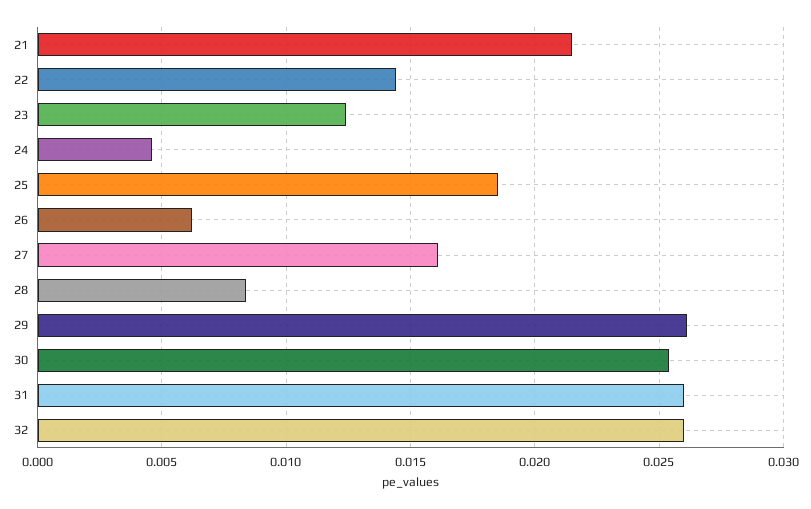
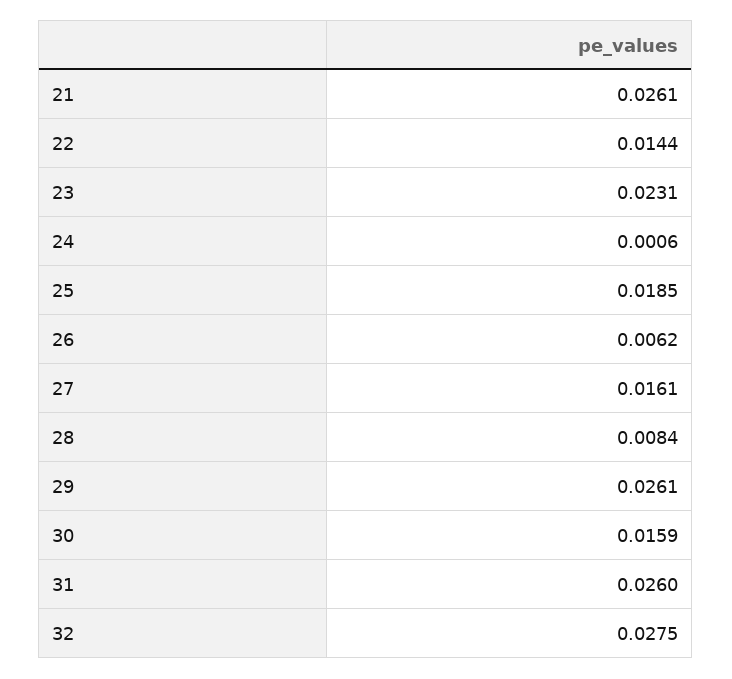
21: 0.0215 -> 0.0261
23: 0.0125 -> 0.0231
24: 0.0045 -> 0.0006
30: 0.0255 -> 0.0159
32: 0.026 -> 0.0275

